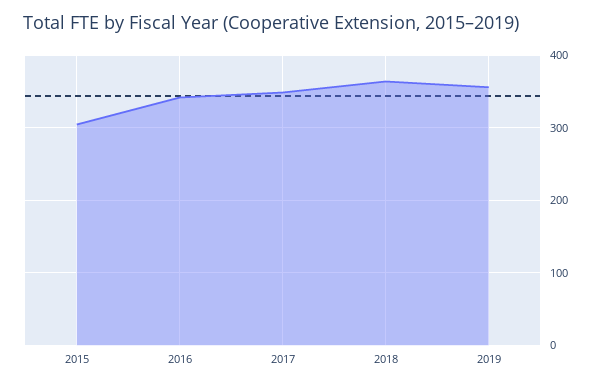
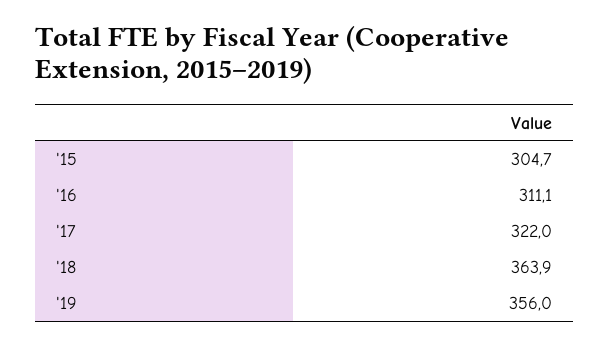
2016: 340 -> 311.1
2017: 350 -> 322

